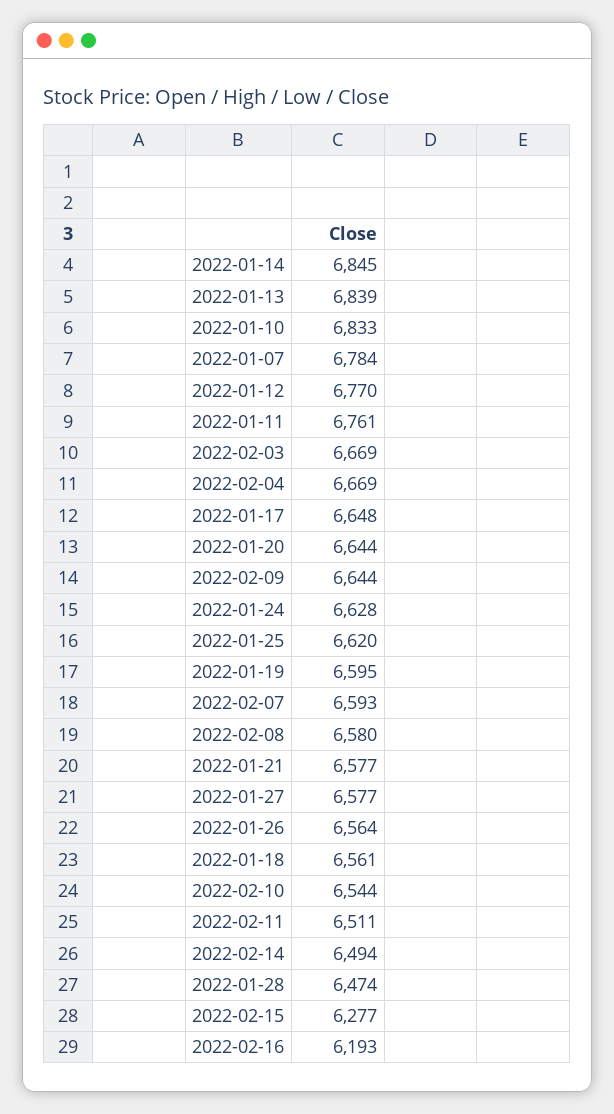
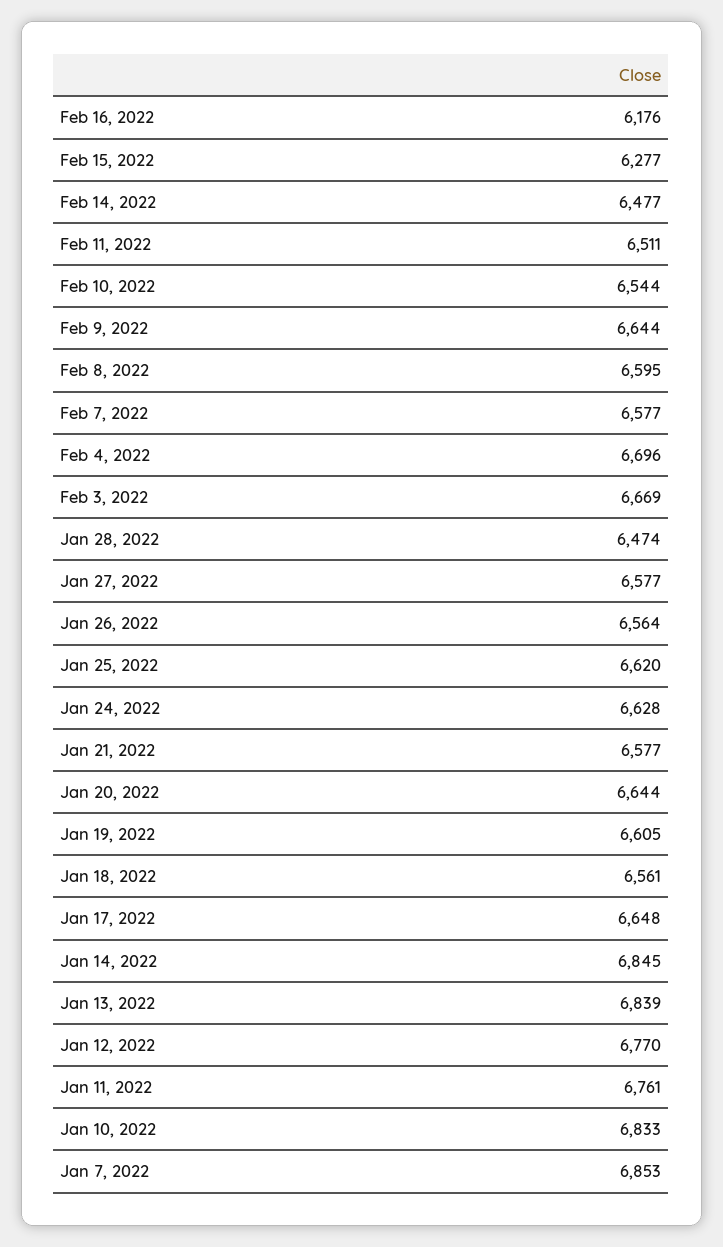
2022-01-07: 6784 -> 6853
2022-02-04: 6669 -> 6696
2022-01-19: 6595 -> 6605
2022-02-07: 6593 -> 6577
2022-02-08: 6580 -> 6595
2022-02-14: 6494 -> 6477
2022-02-16: 6193 -> 6176

